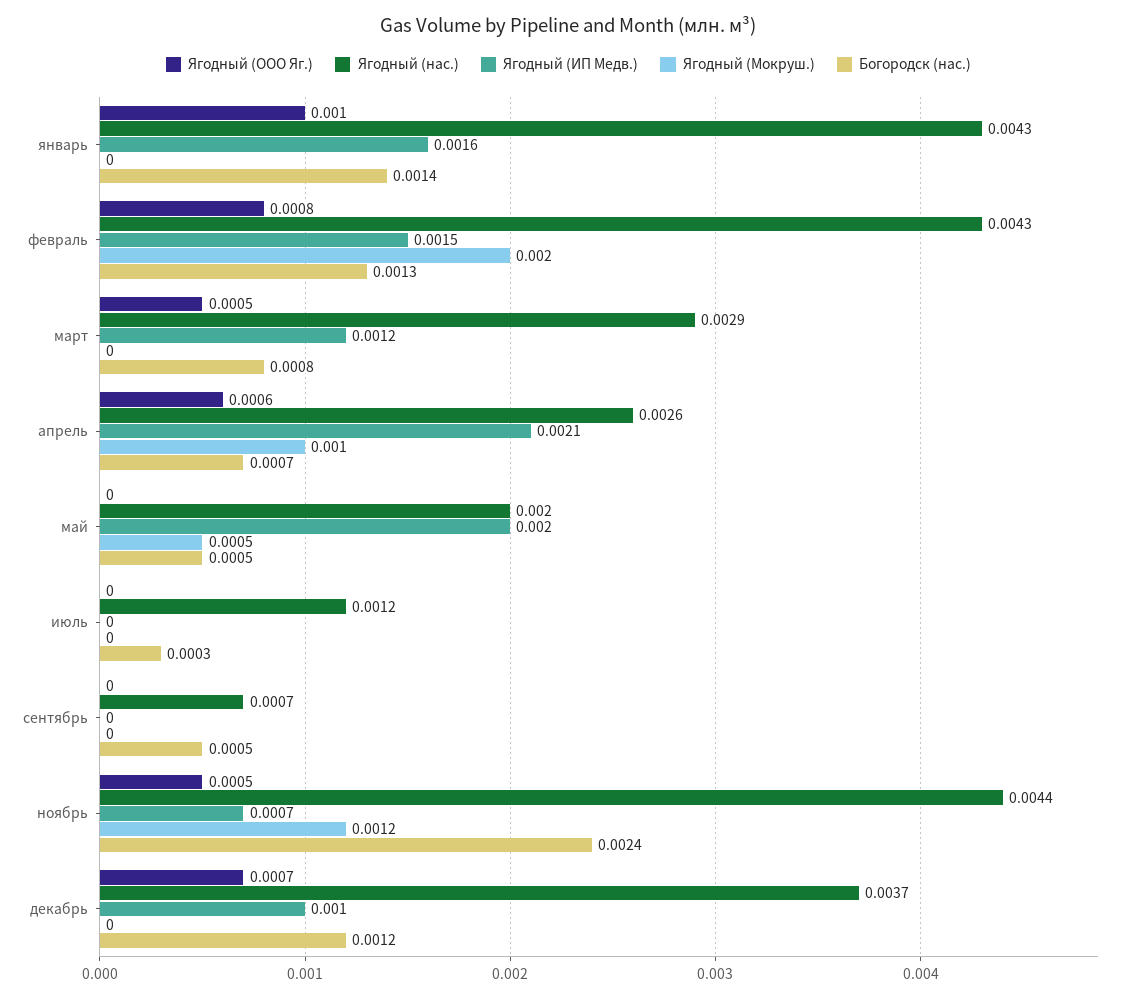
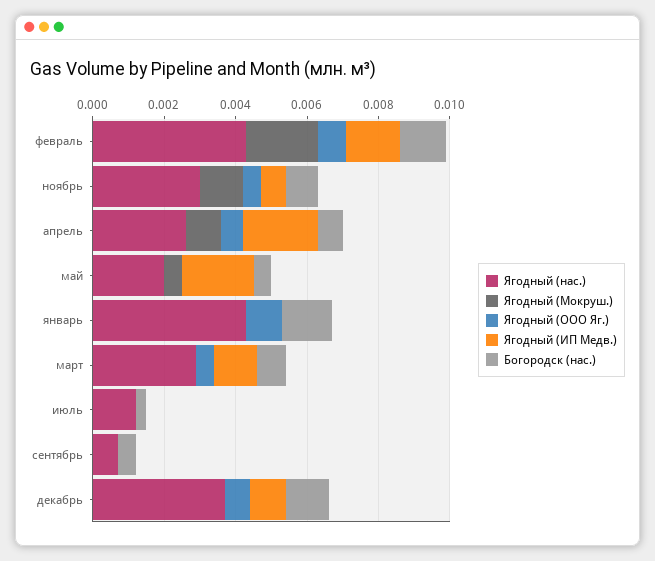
Ягодный (ИП Медв.), январь: 0.0016 -> 0
Ягодный (нас.), ноябрь: 0.0044 -> 0.003
Богородск (нас.), ноябрь: 0.0024 -> 0.001

